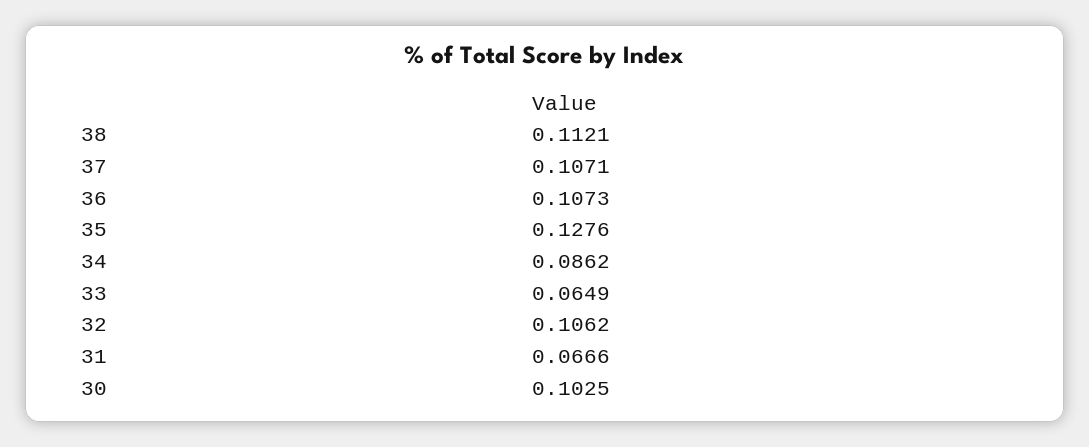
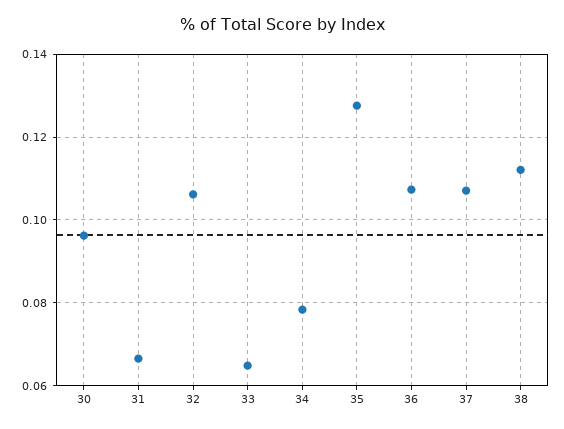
34: 0.0862 -> 0.078
30: 0.1025 -> 0.096

